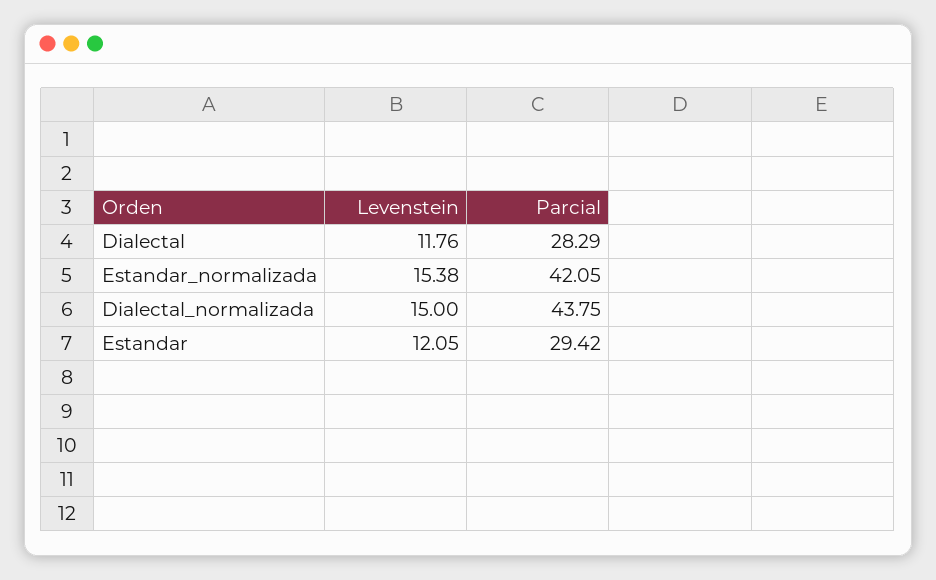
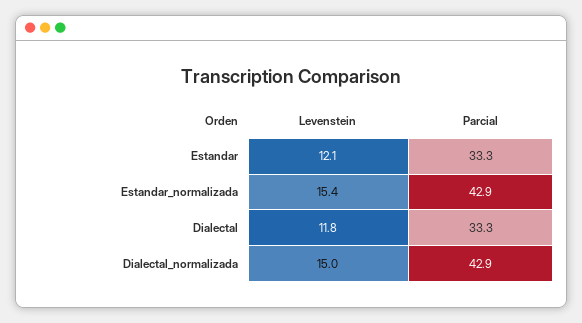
Parcial, Dialectal: 28.29 -> 33.3
Parcial, Estandar_normalizada: 42.05 -> 42.9
Parcial, Dialectal_normalizada: 43.75 -> 42.9
Parcial, Estandar: 29.42 -> 33.3

